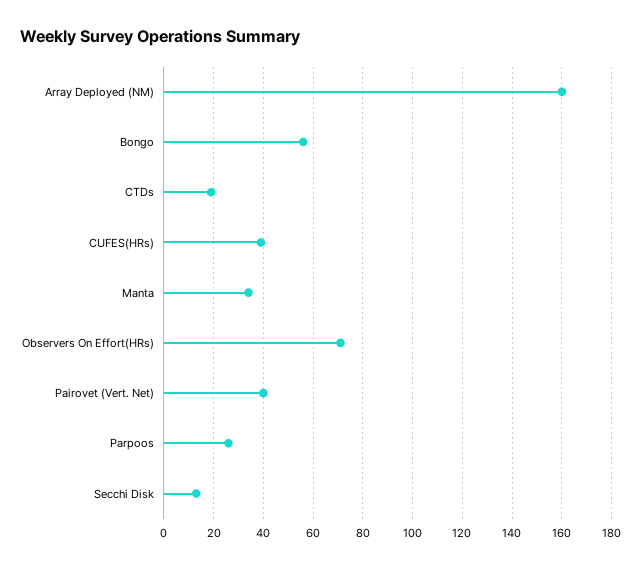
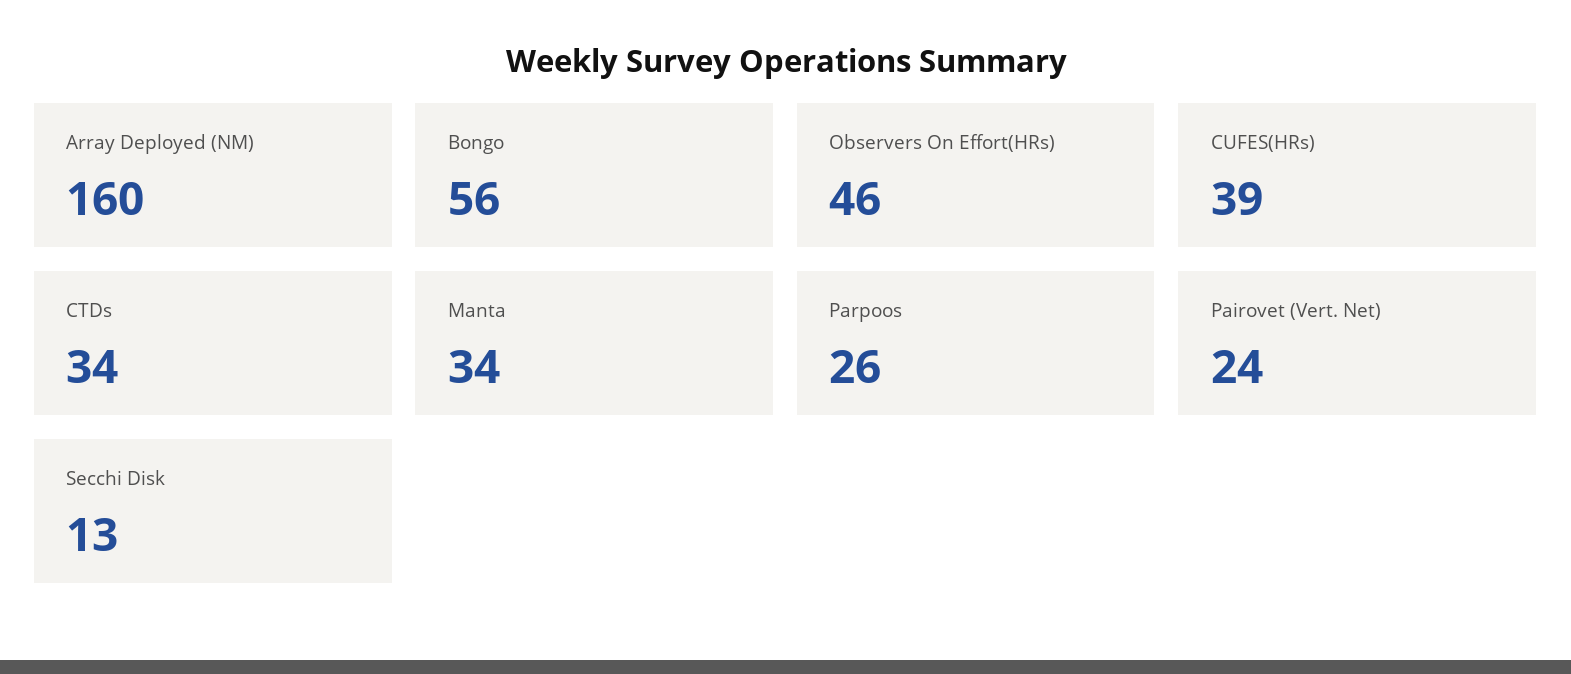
CTDs: 20 -> 34
Observers On Effort(HRs): 70 -> 46
Pairovet (Vert. Net): 40 -> 24

